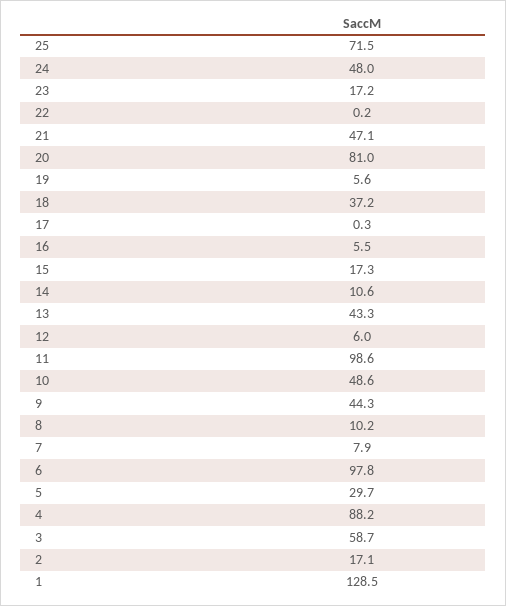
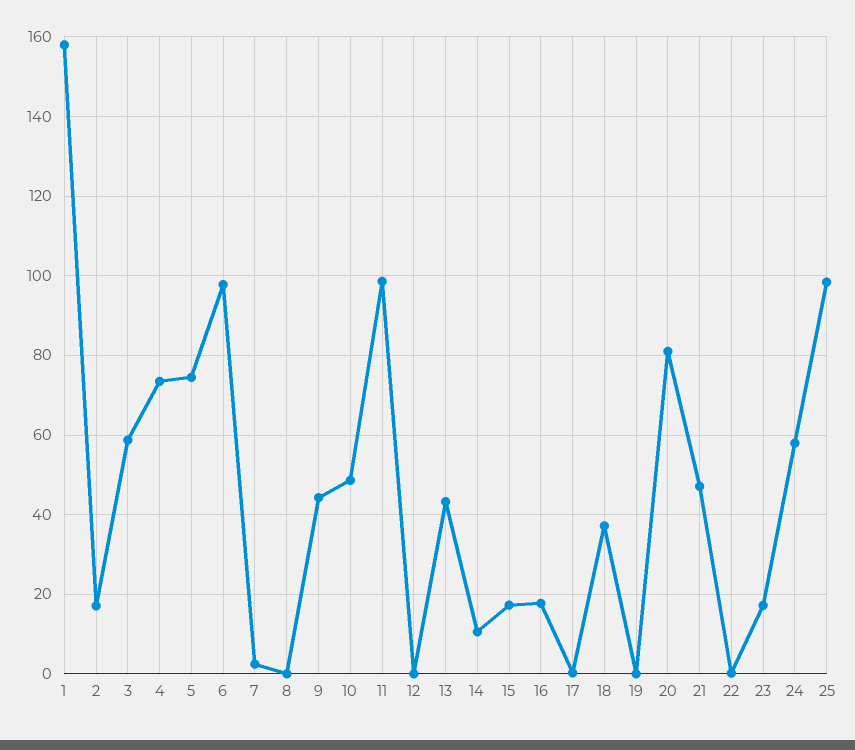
25: 71.5 -> 98
24: 48 -> 58
19: 5.6 -> 0
16: 5.5 -> 18
12: 6 -> 0
8: 10.2 -> 0
7: 7.9 -> 2
5: 29.7 -> 74
4: 88.2 -> 74
1: 128.5 -> 158

